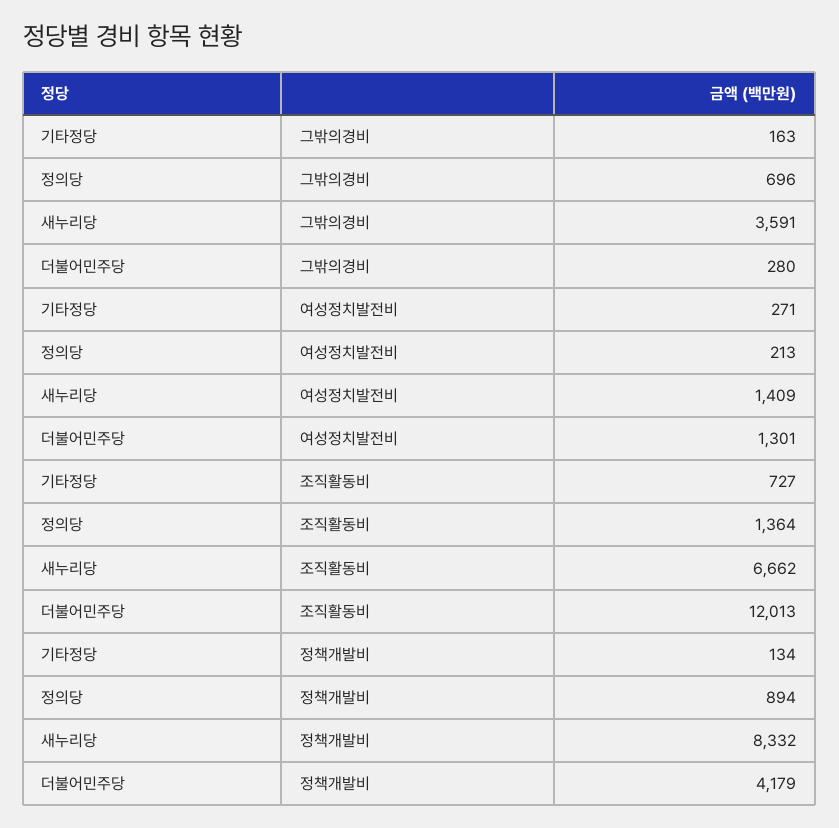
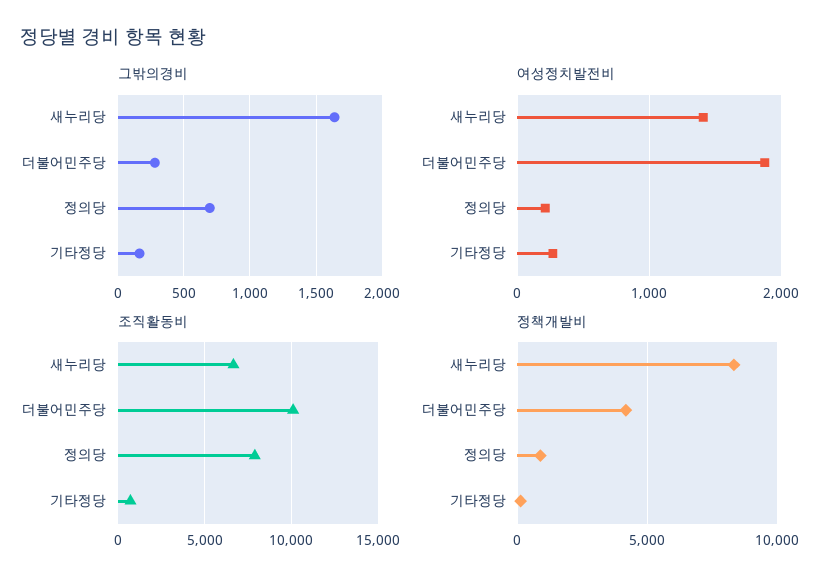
그밖의경비, 새누리당: 3591 -> 1650
여성정치발전비, 더불어민주당: 1301 -> 1900
조직활동비, 정의당: 1364 -> 8000
조직활동비, 더불어민주당: 12013 -> 10000

